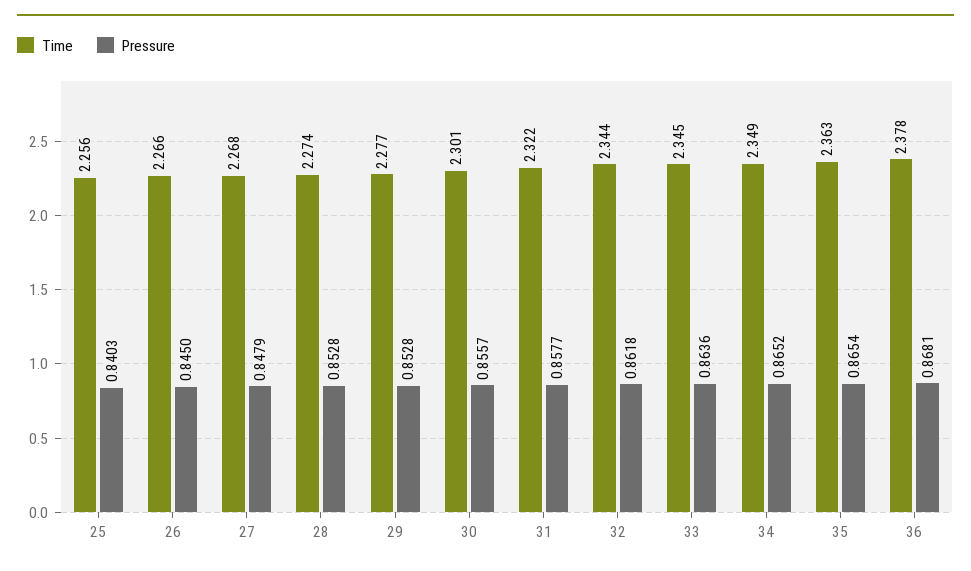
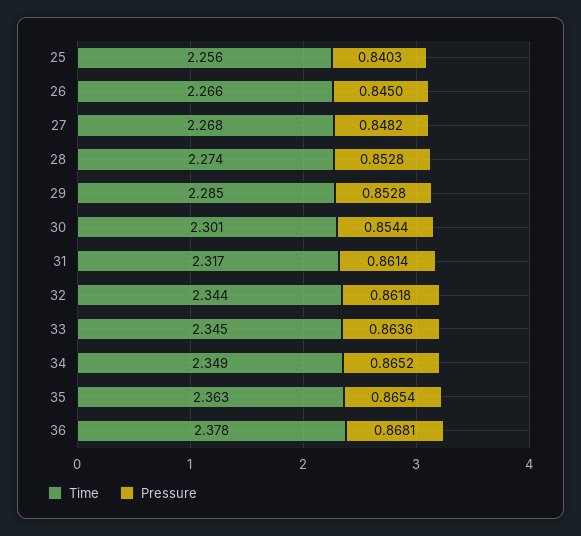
Pressure, 27: 0.8479 -> 0.8482
Time, 29: 2.277 -> 2.285
Pressure, 30: 0.8557 -> 0.8544
Time, 31: 2.322 -> 2.317
Pressure, 31: 0.8577 -> 0.8614

